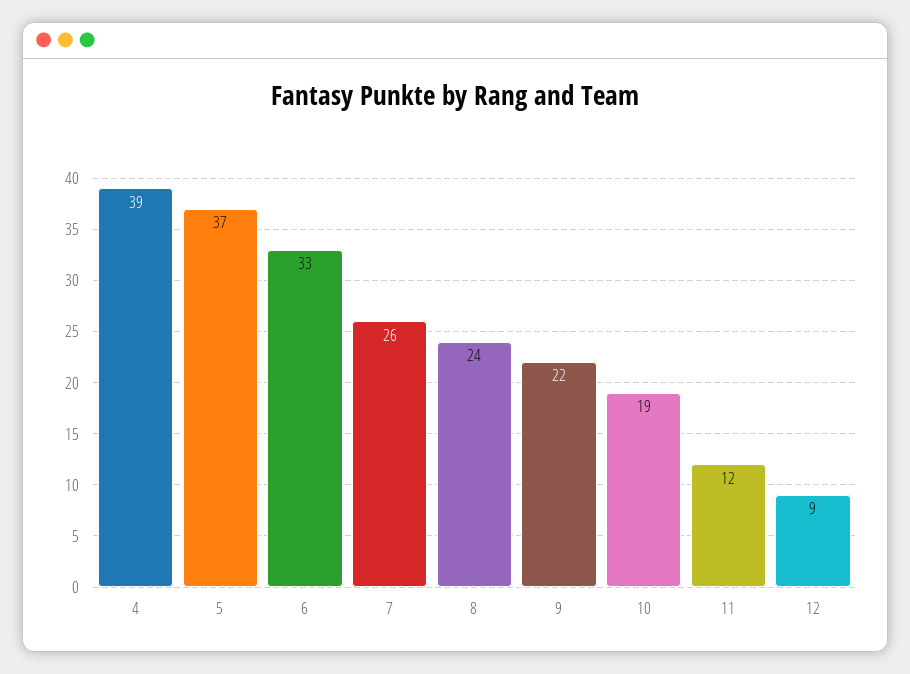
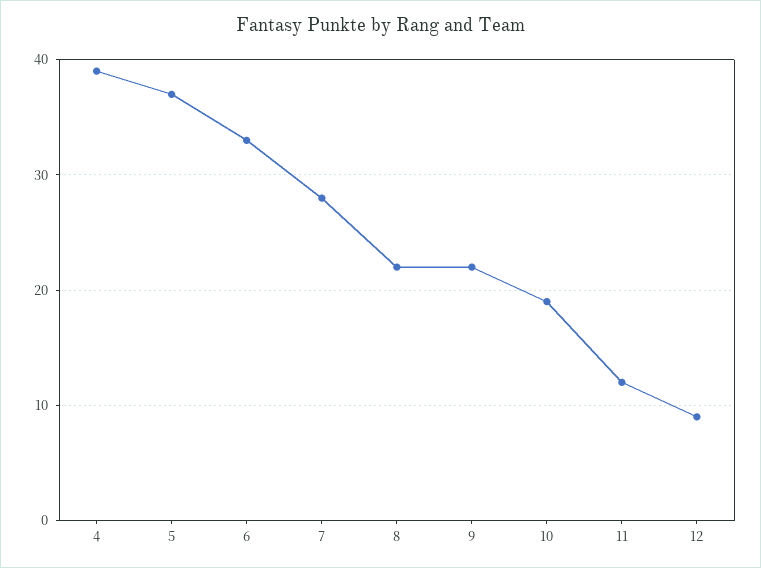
7: 26 -> 28
8: 24 -> 22

